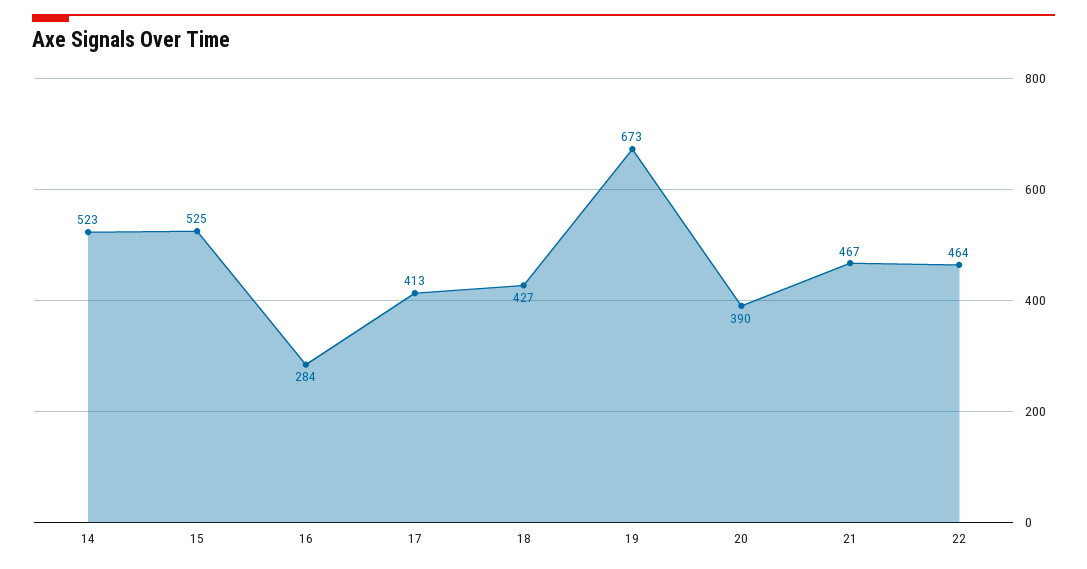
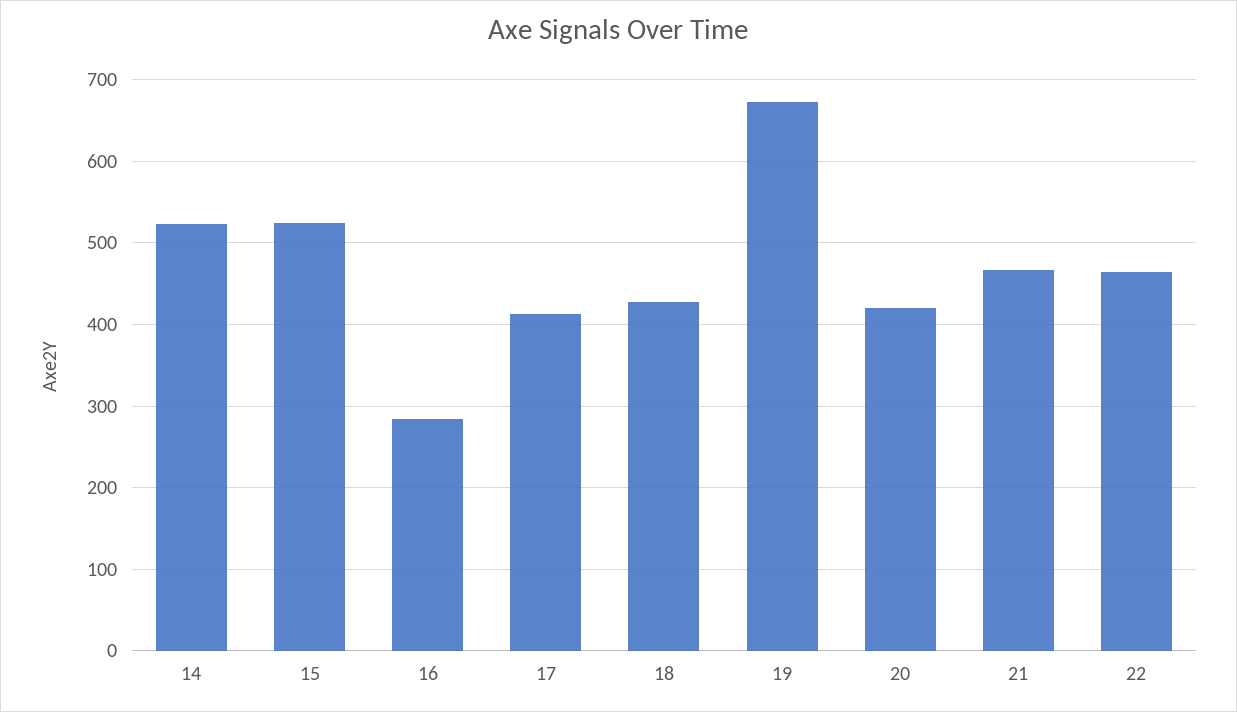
20: 390 -> 420

